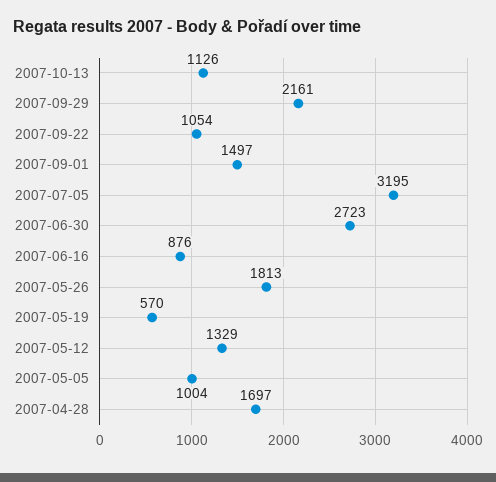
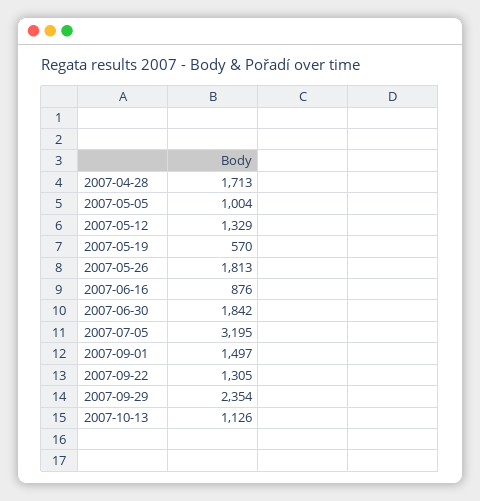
2007-09-29: 2161 -> 2354
2007-09-22: 1054 -> 1305
2007-06-30: 2723 -> 1842
2007-04-28: 1697 -> 1713

